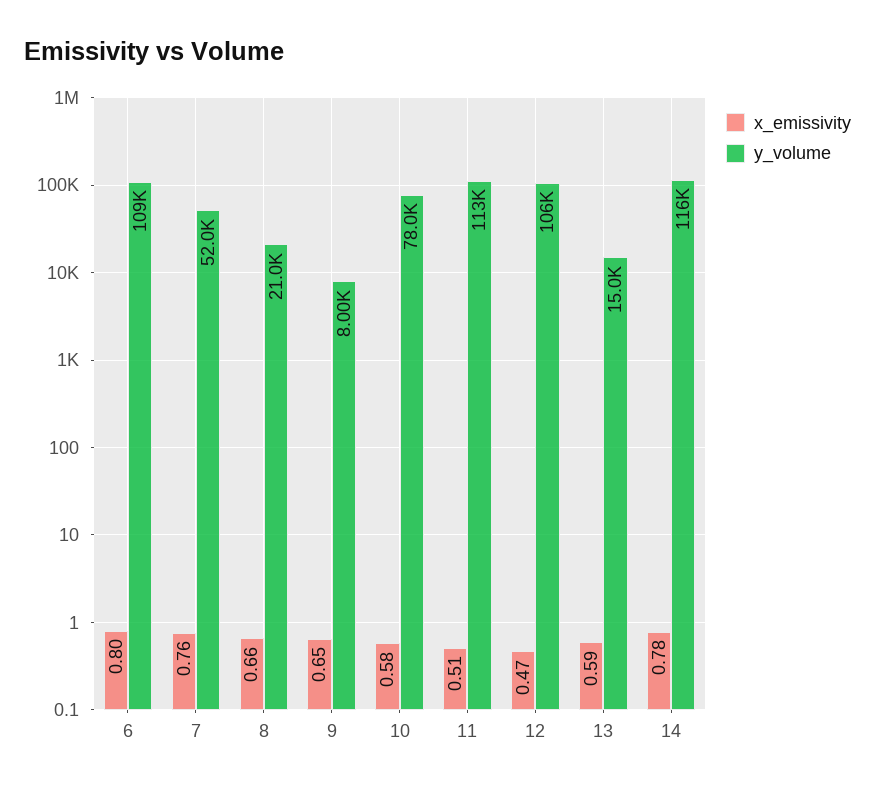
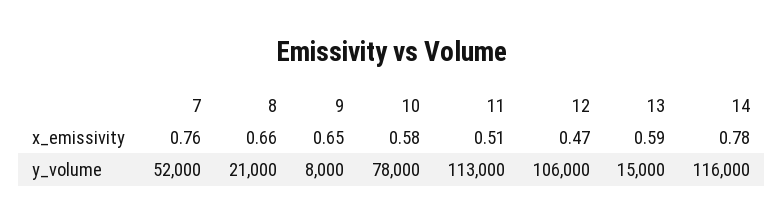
x_emissivity, 6: 0.8 -> none
y_volume, 6: 109000 -> none

